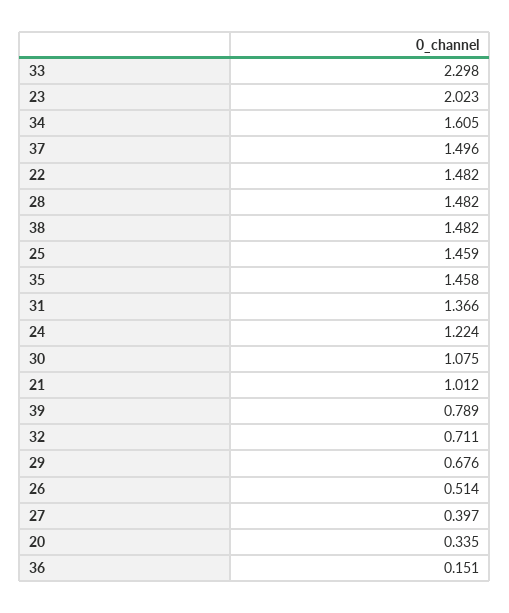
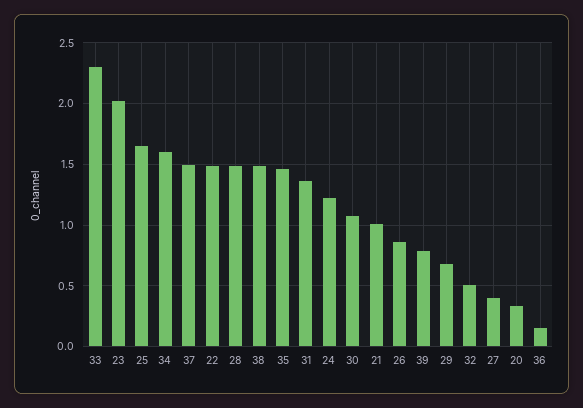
25: 1.459 -> 1.65
32: 0.711 -> 0.5
26: 0.514 -> 0.85

